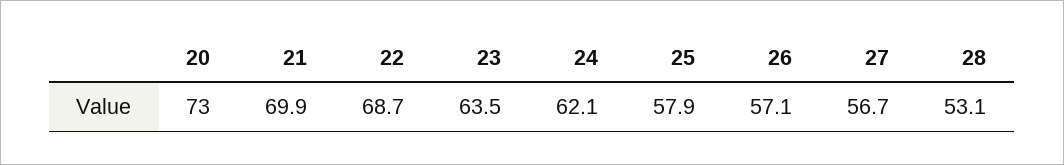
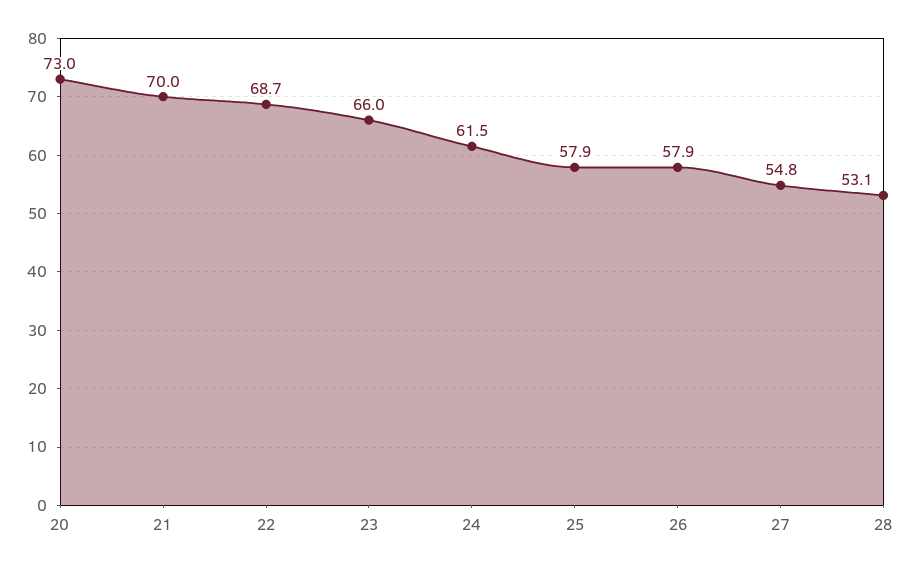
21: 69.9 -> 70
23: 63.5 -> 66
24: 62.1 -> 61.5
26: 57.1 -> 57.9
27: 56.7 -> 54.8

